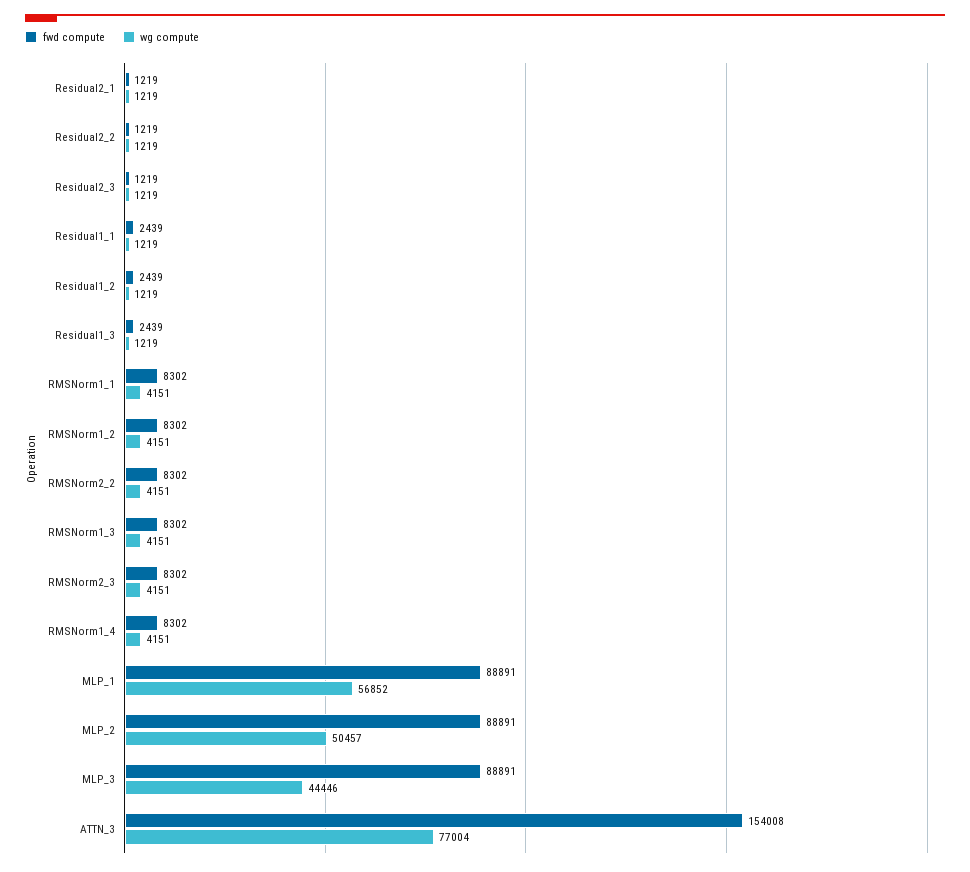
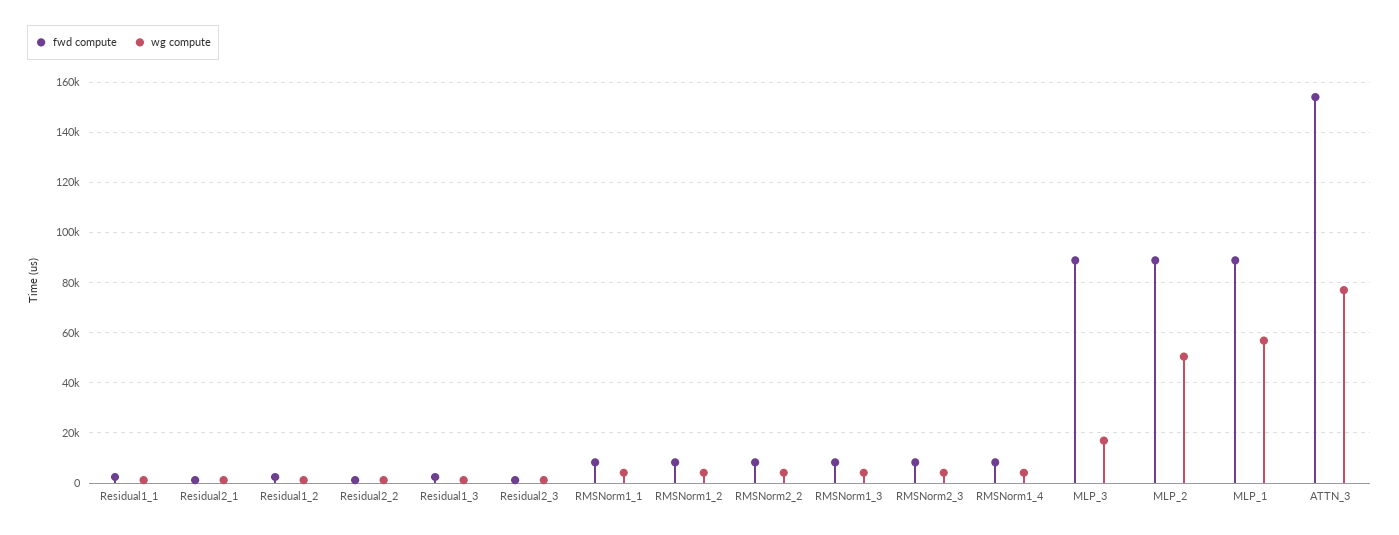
wg compute, MLP_3: 44446 -> 17500

